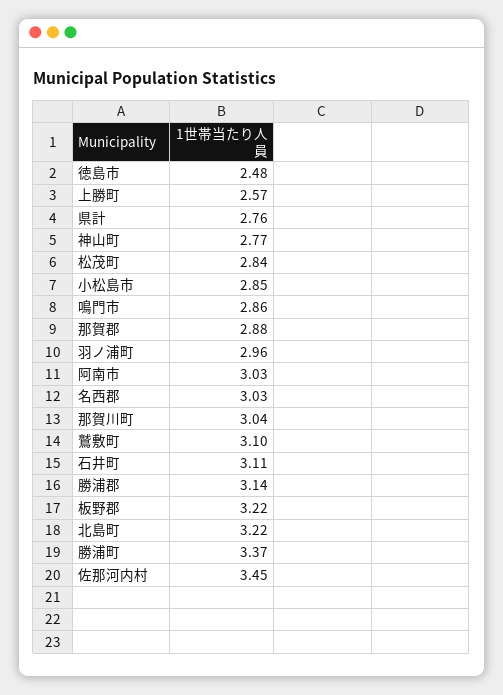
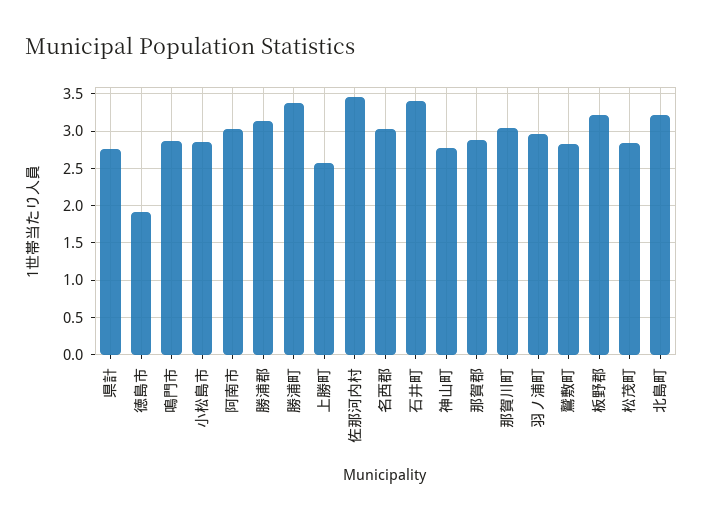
徳島市: 2.48 -> 1.9
鷲敷町: 3.1 -> 2.8
石井町: 3.11 -> 3.4

